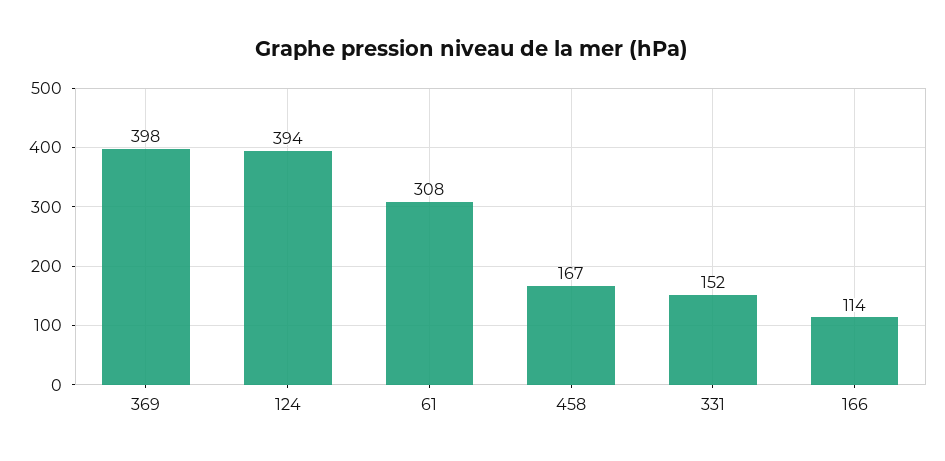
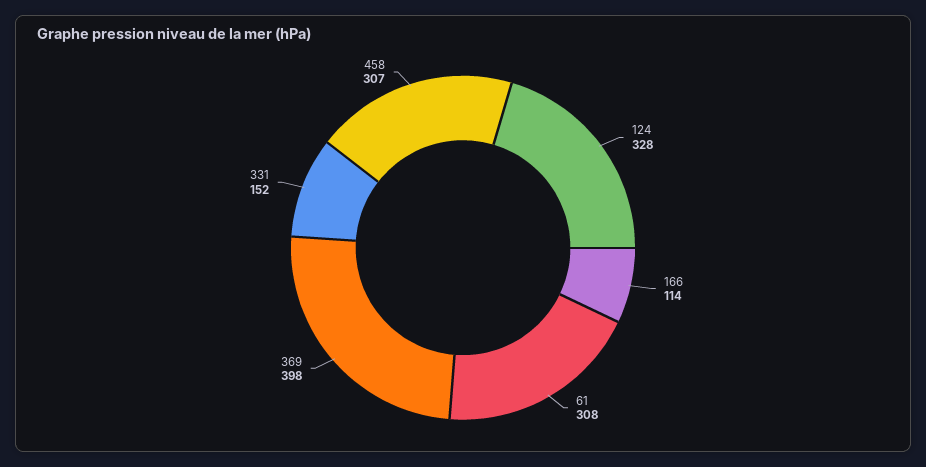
124: 394 -> 328
458: 167 -> 307

